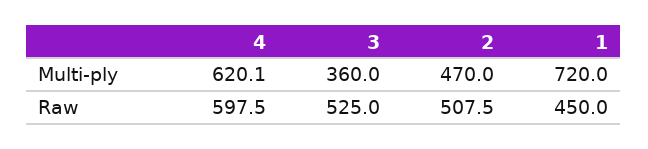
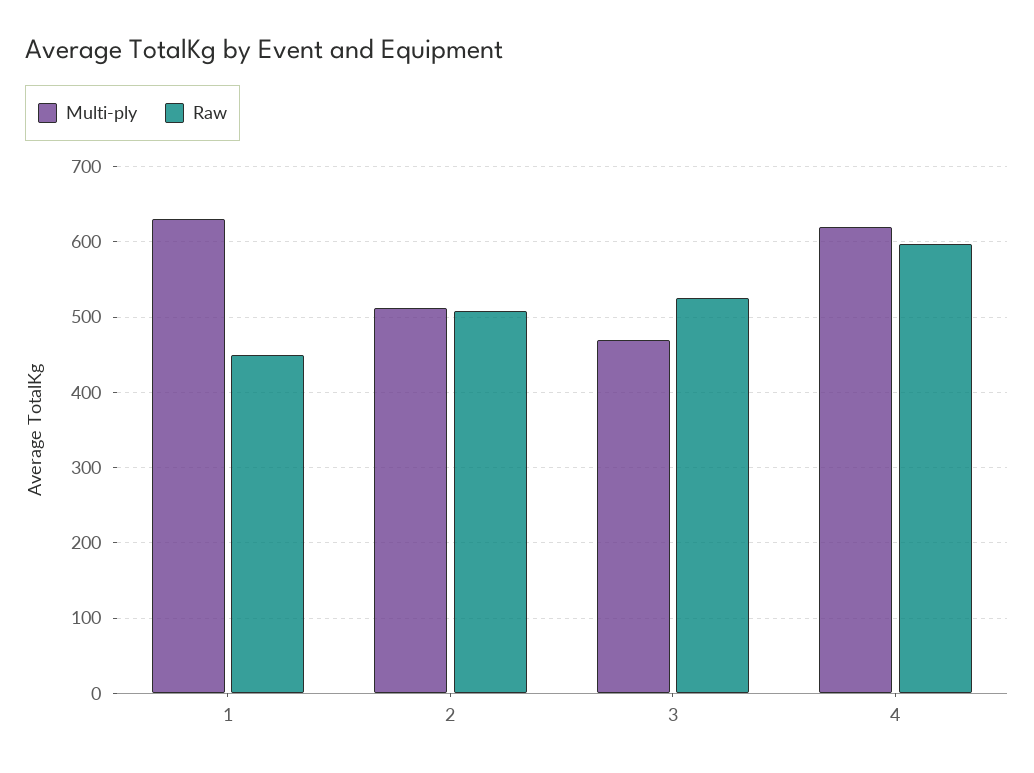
Multi-ply, 3: 360 -> 470
Multi-ply, 2: 470 -> 510
Multi-ply, 1: 720 -> 630

